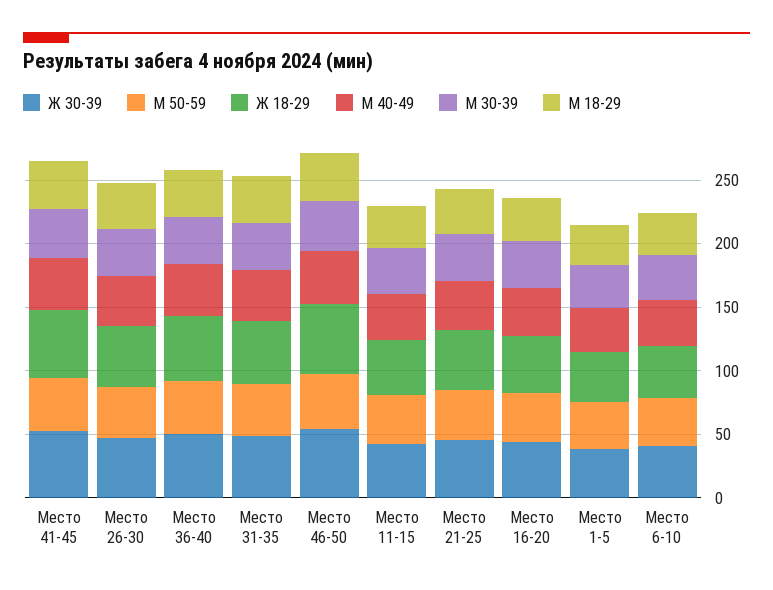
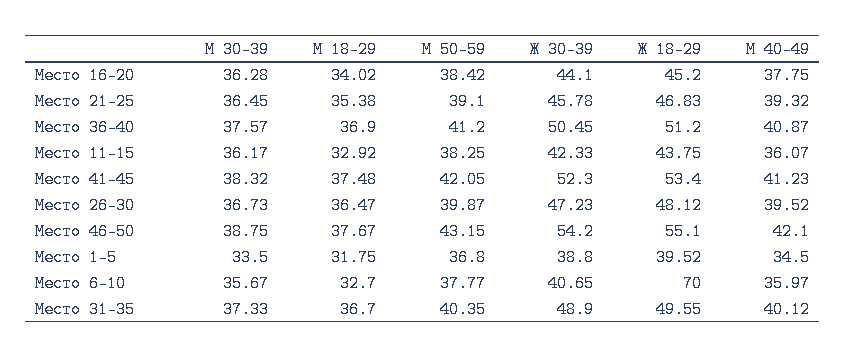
Ж 18-29, Место 6-10: 40 -> 70

